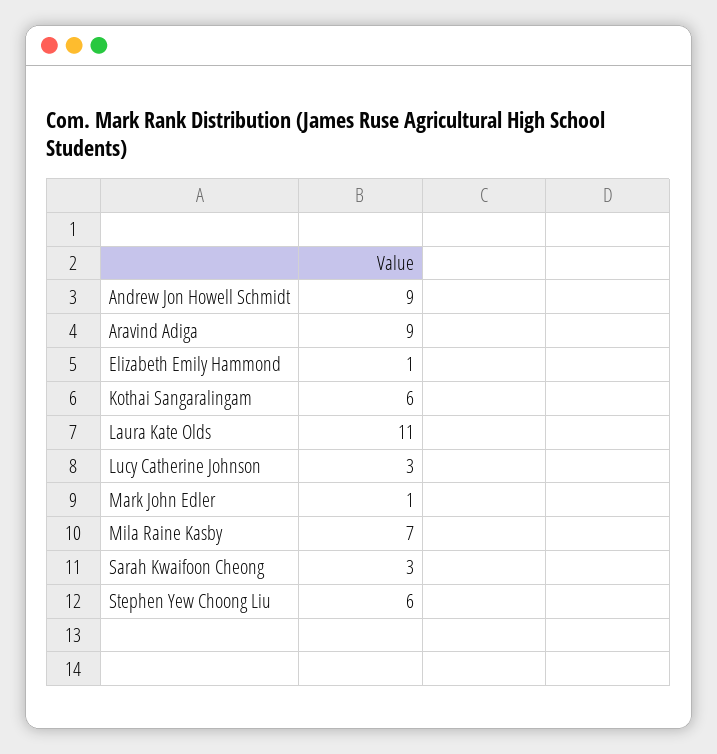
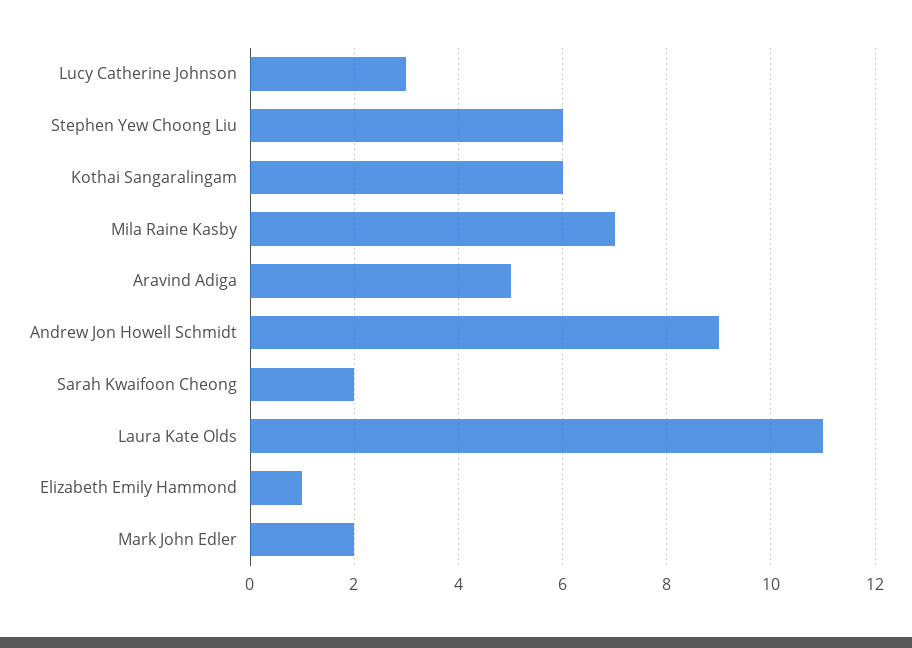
Aravind Adiga: 9 -> 5
Mark John Edler: 1 -> 2
Sarah Kwaifoon Cheong: 3 -> 2

